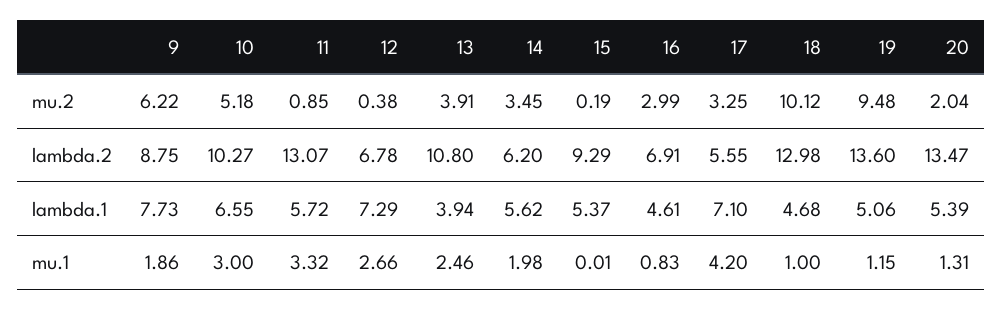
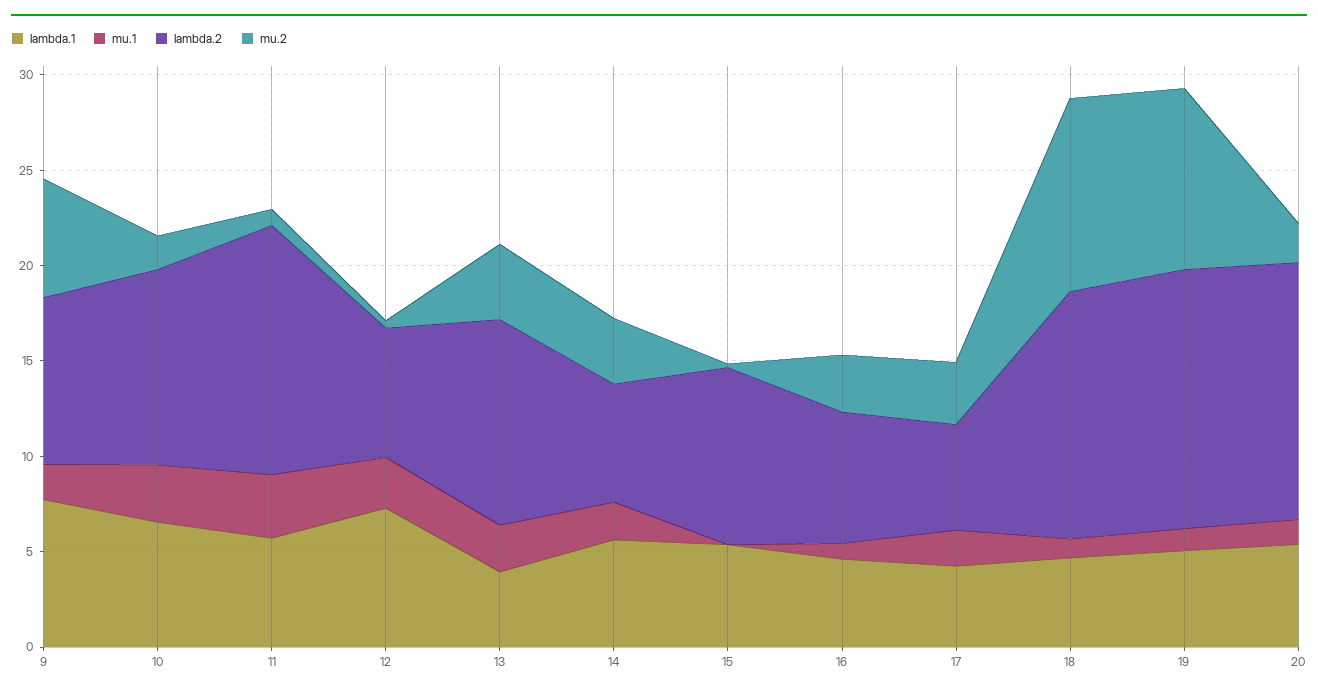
mu.2, 10: 5.18 -> 2
lambda.1, 17: 7.1 -> 4
mu.1, 17: 4.2 -> 2

